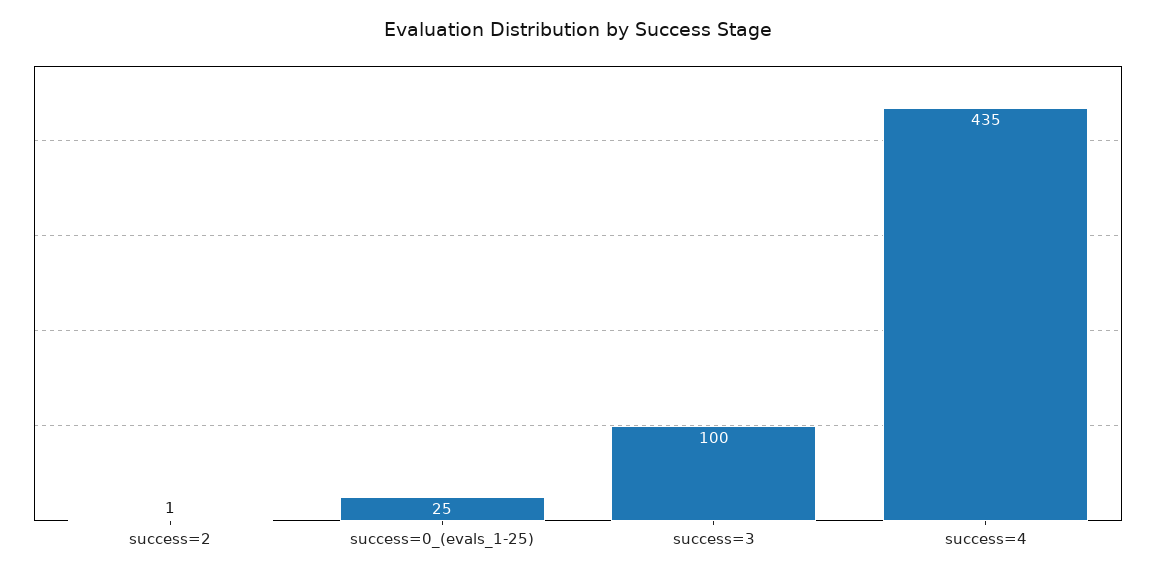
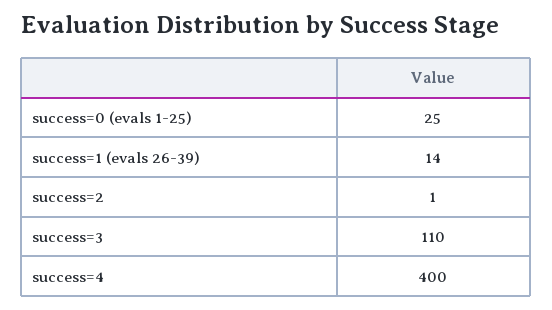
success=3: 100 -> 110
success=4: 435 -> 400
success=1 (evals 26-39): none -> 14

